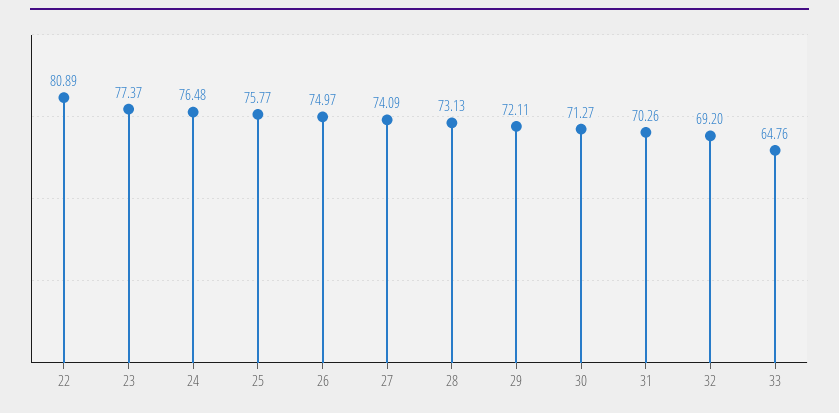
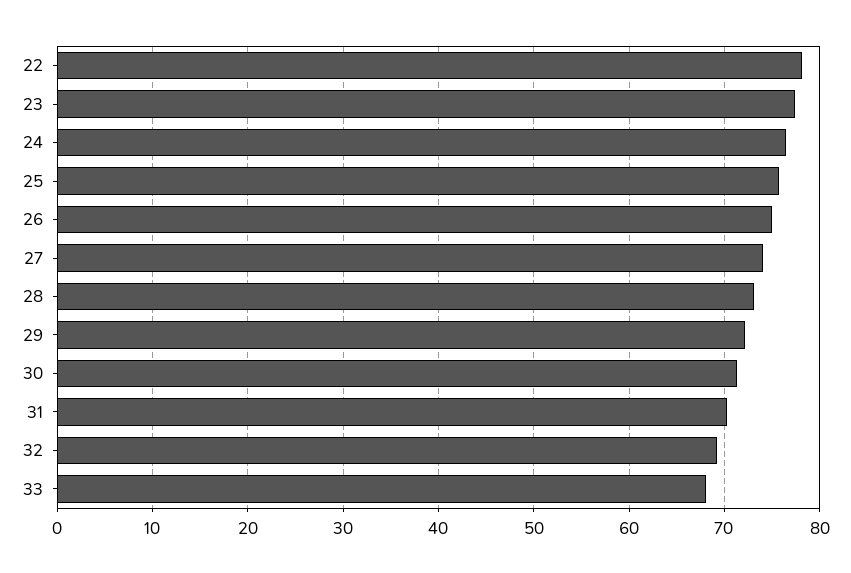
22: 80.89 -> 78
33: 64.76 -> 68

